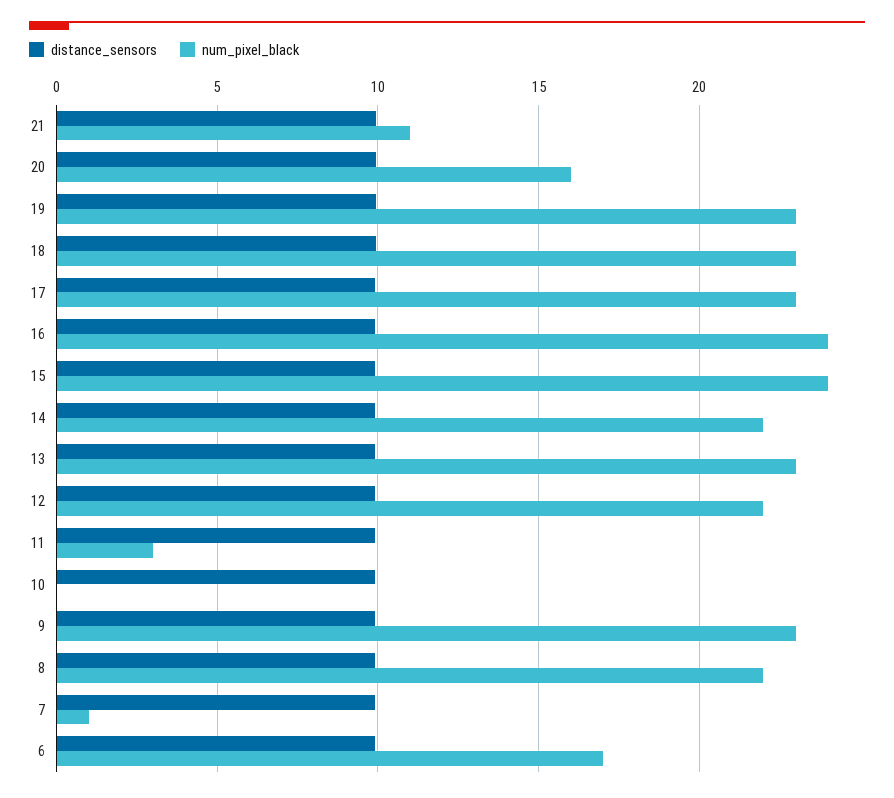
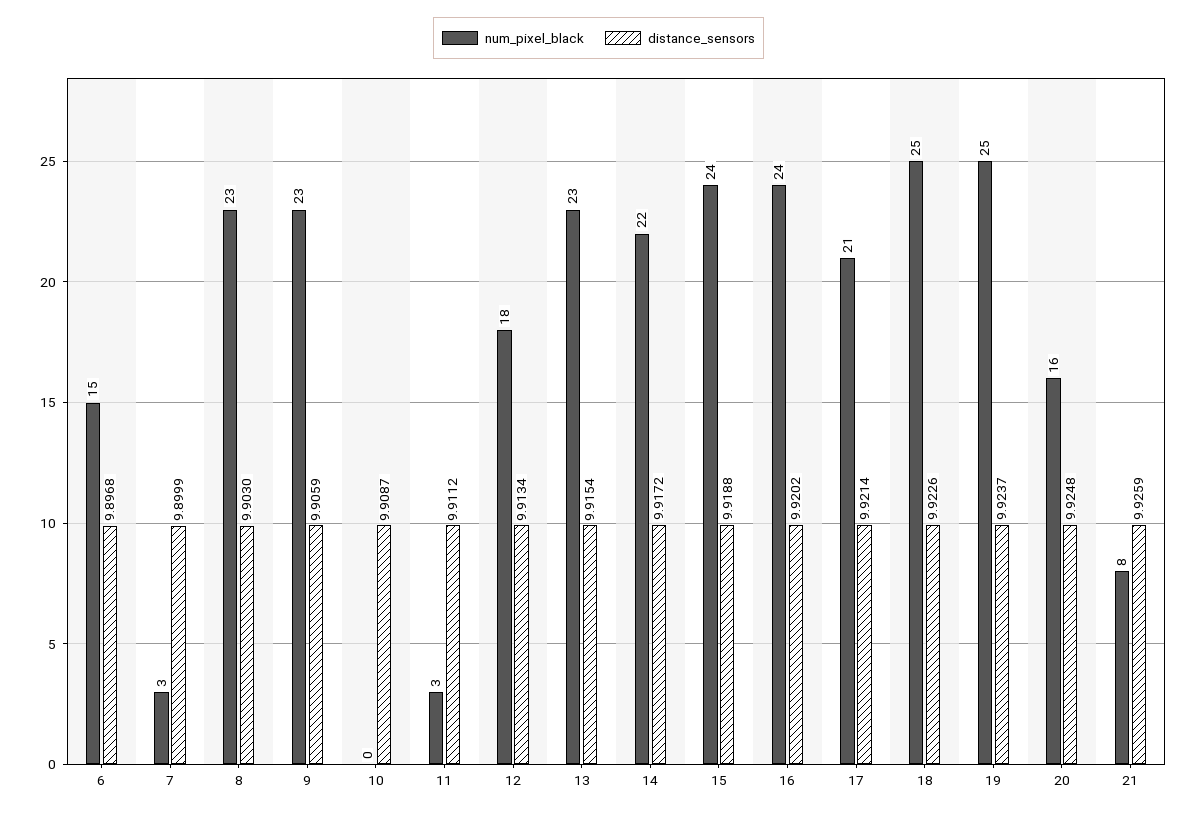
num_pixel_black, 21: 11 -> 8
num_pixel_black, 19: 23 -> 25
num_pixel_black, 18: 23 -> 25
num_pixel_black, 17: 23 -> 21
num_pixel_black, 12: 22 -> 18
num_pixel_black, 8: 22 -> 23
num_pixel_black, 7: 1 -> 3
num_pixel_black, 6: 17 -> 15

